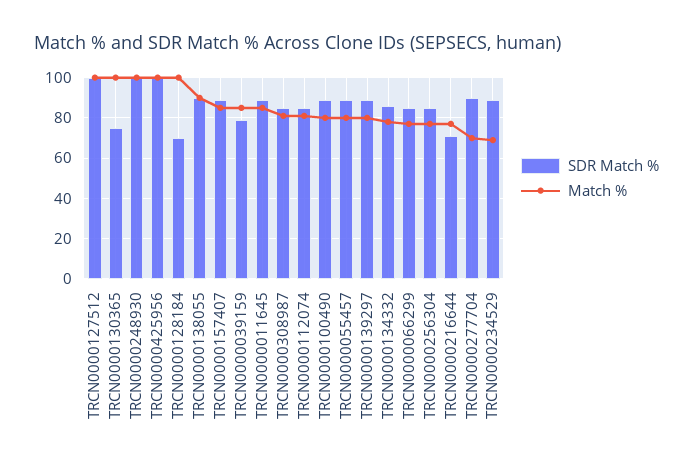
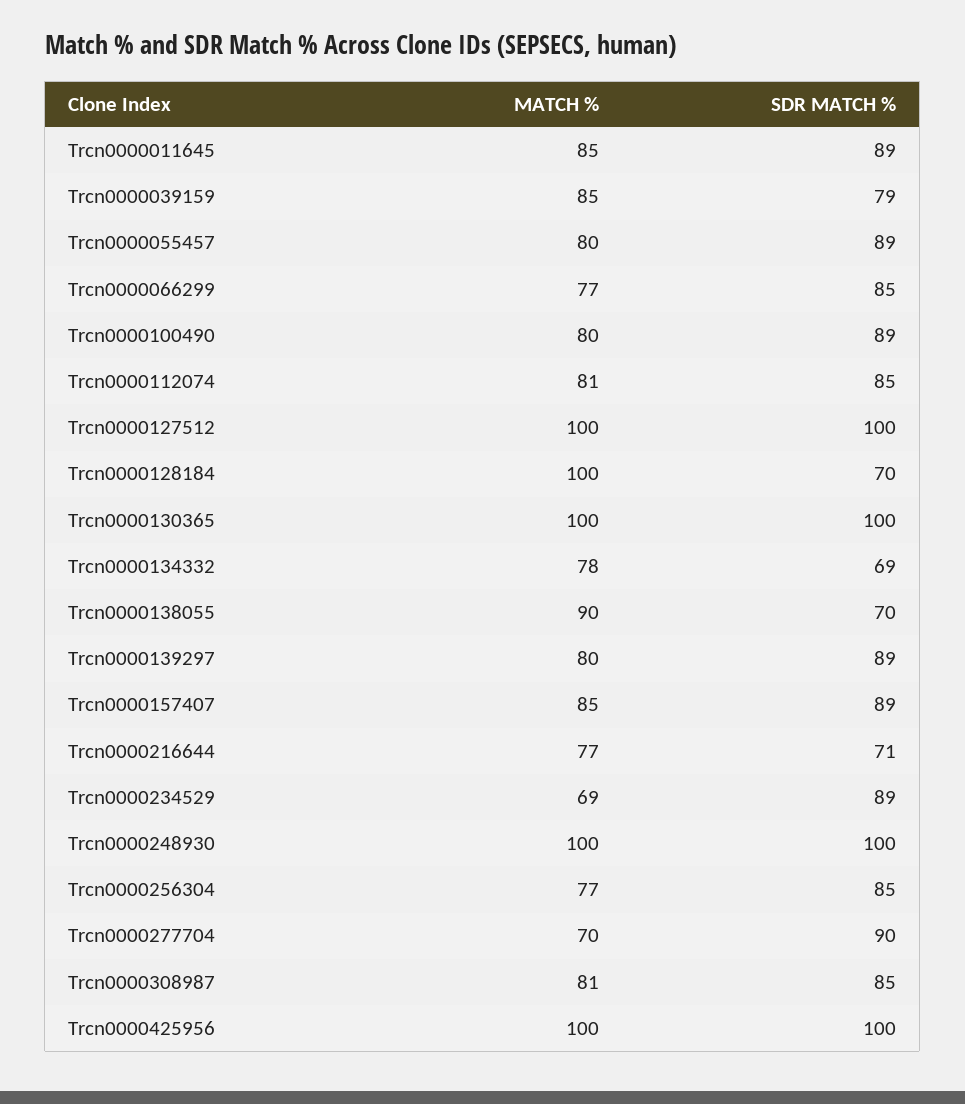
SDR Match %, TRCN0000130365: 75 -> 100
SDR Match %, TRCN0000138055: 90 -> 70
SDR Match %, TRCN0000134332: 85 -> 69

